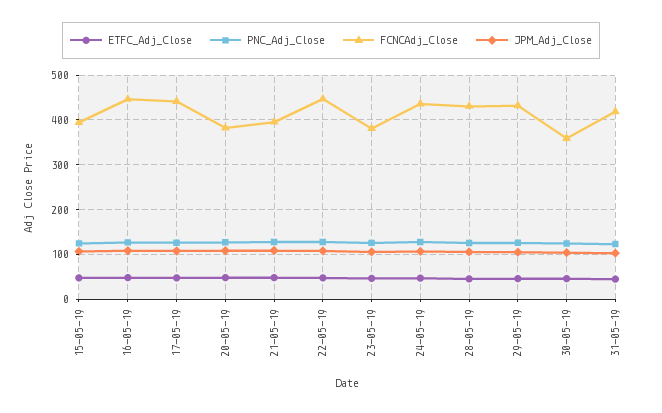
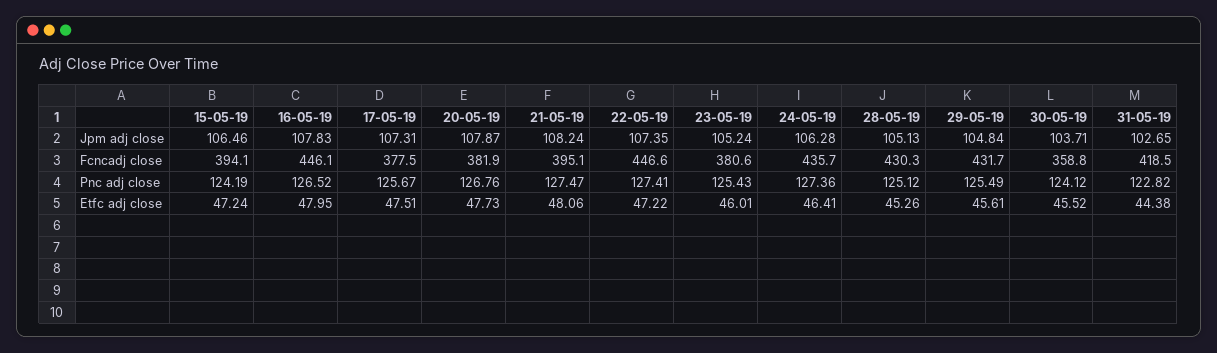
FCNCAdj_Close, 17-05-19: 440 -> 377.5

